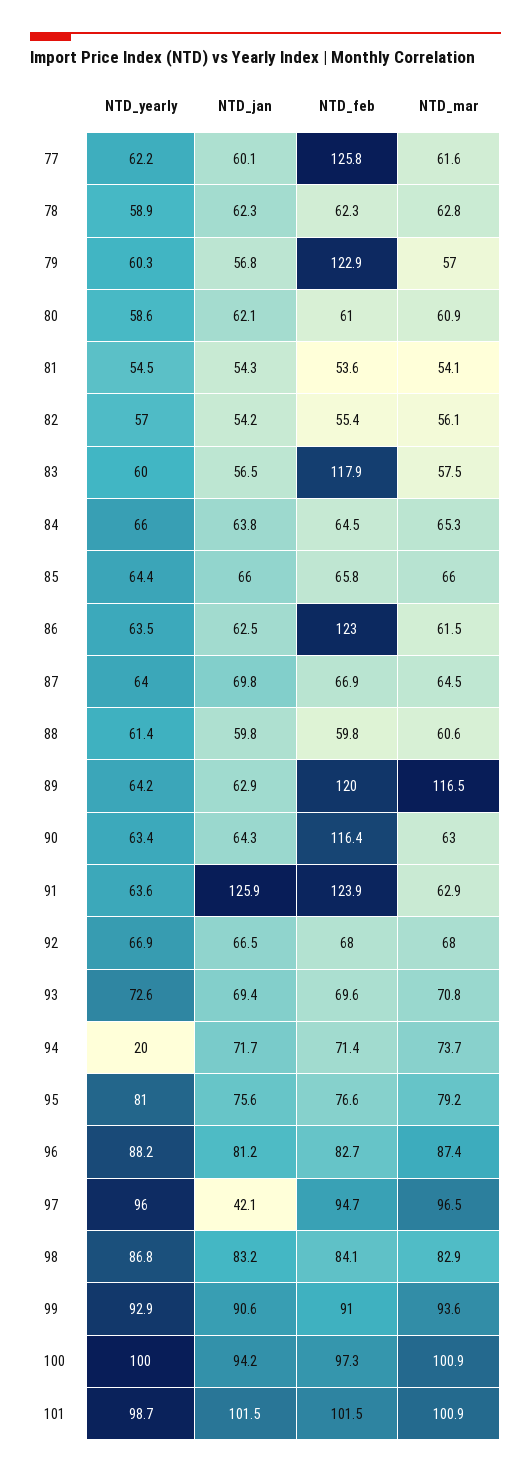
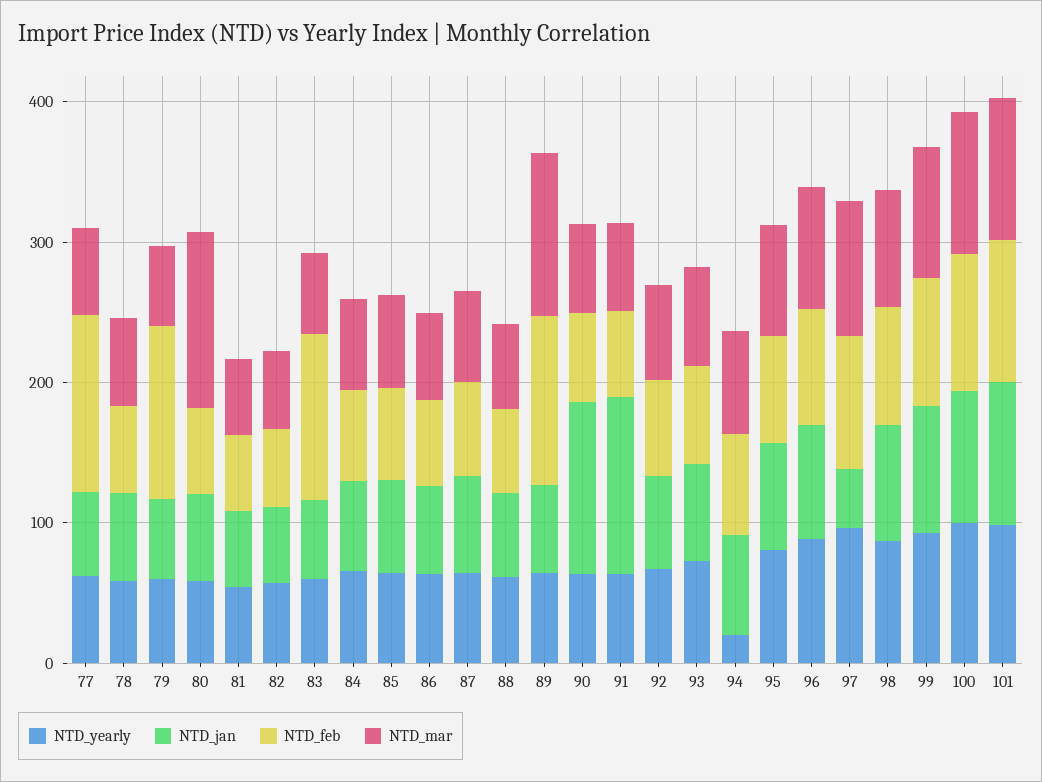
NTD_mar, 80: 60.9 -> 120
NTD_feb, 86: 123 -> 60
NTD_jan, 90: 64.3 -> 120
NTD_feb, 90: 116.4 -> 60
NTD_feb, 91: 123.9 -> 60

